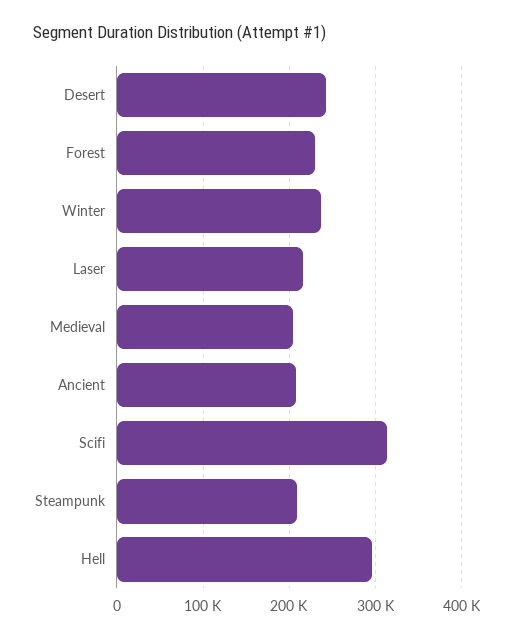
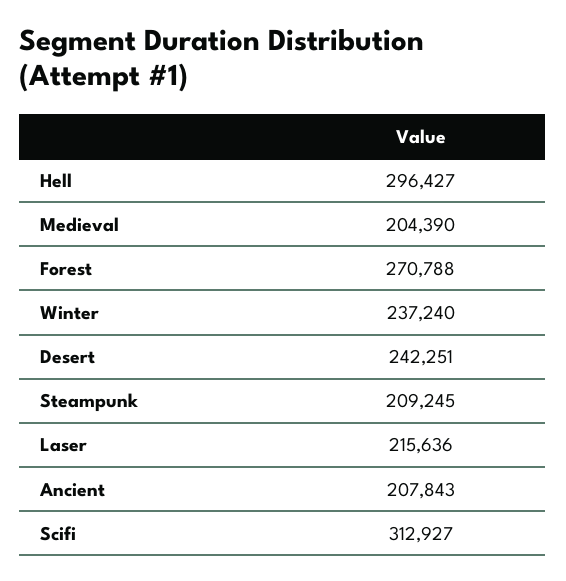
Forest: 230000 -> 270788

